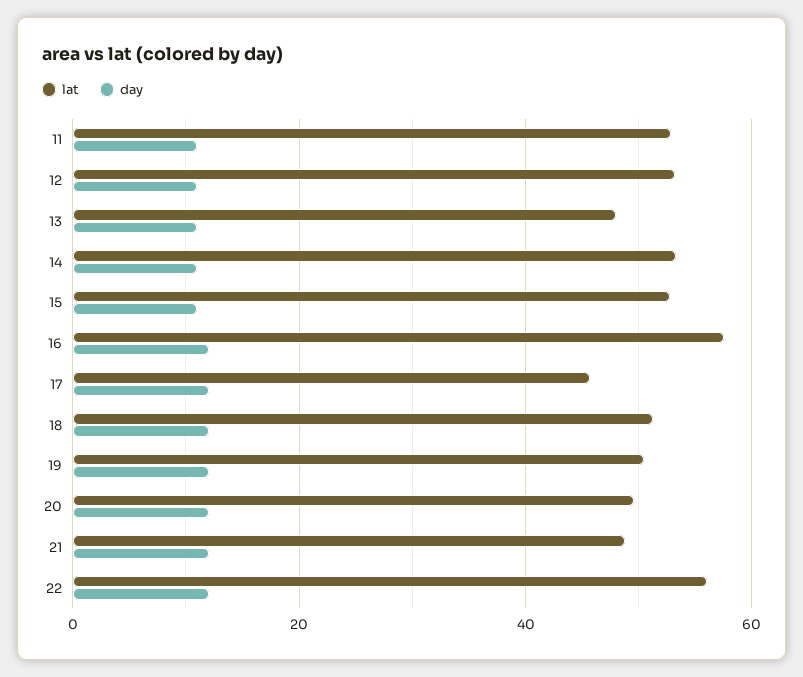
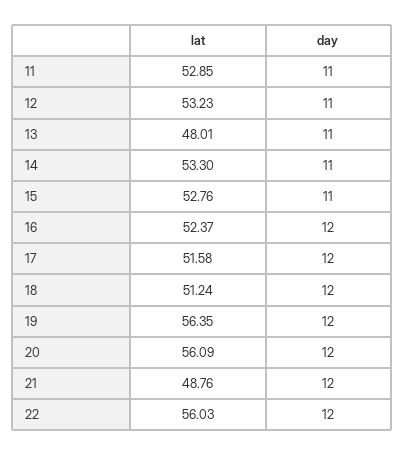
lat, 16: 58 -> 52.37
lat, 17: 46 -> 51.58
lat, 19: 50 -> 56.35
lat, 20: 50 -> 56.09

